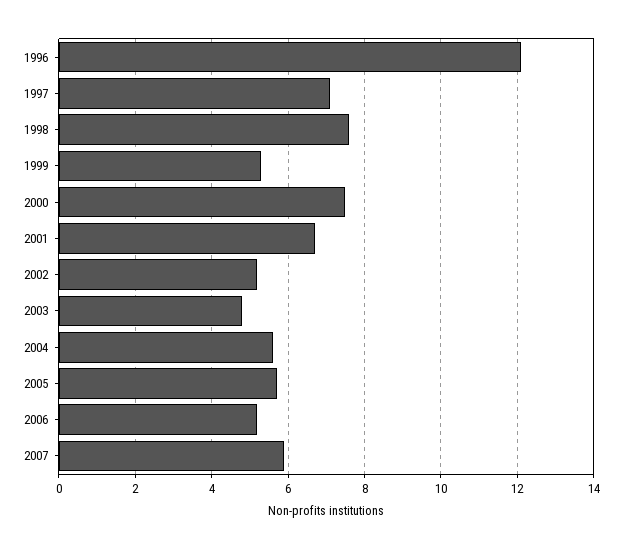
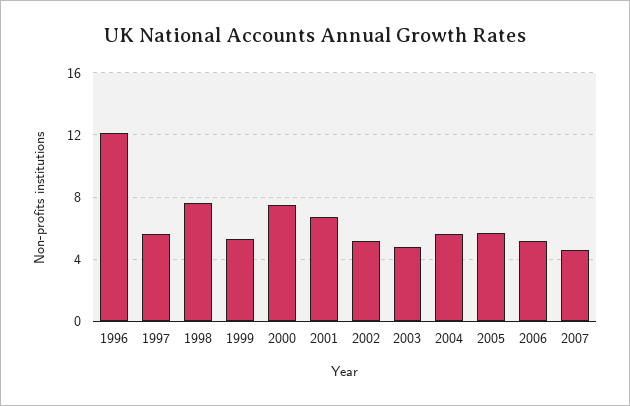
1997: 7 -> 5.5
2007: 6 -> 4.5

